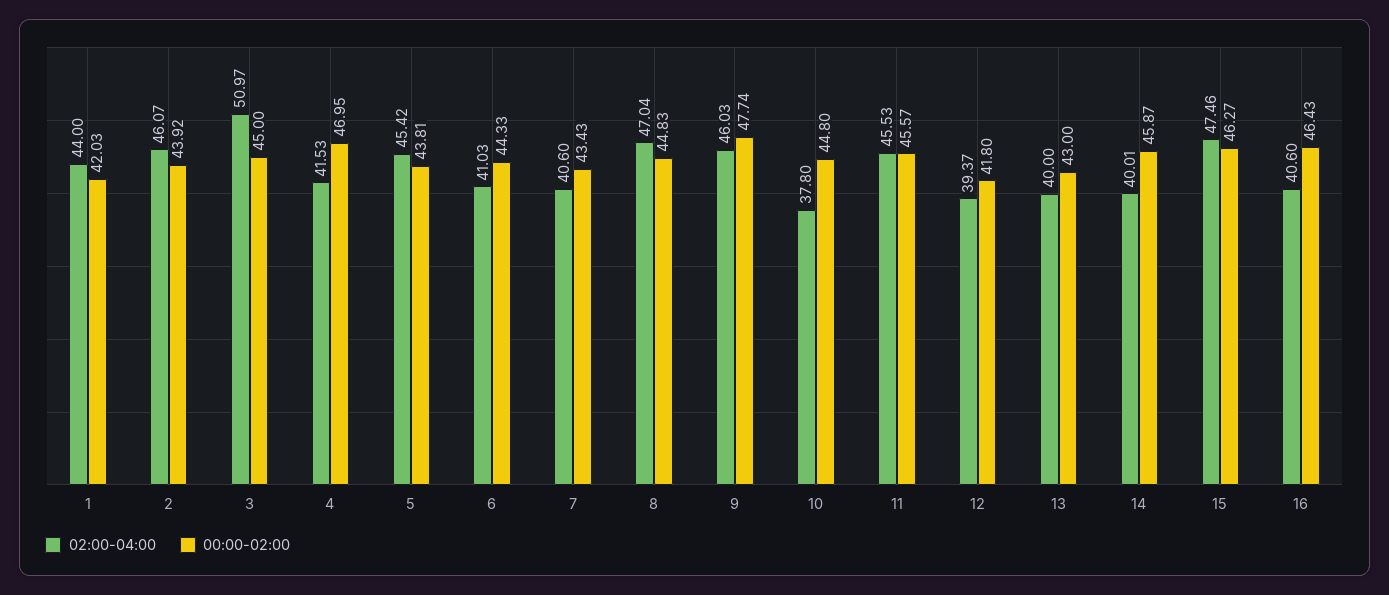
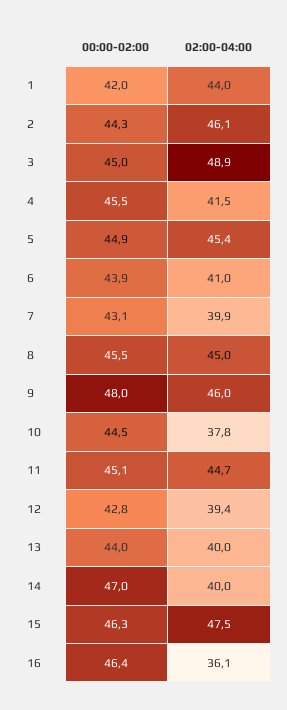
00:00-02:00, 2: 43.92 -> 44.3
02:00-04:00, 3: 50.97 -> 48.9
00:00-02:00, 4: 46.95 -> 45.5
00:00-02:00, 5: 43.81 -> 44.9
00:00-02:00, 6: 44.33 -> 43.9
02:00-04:00, 7: 40.6 -> 39.9
00:00-02:00, 7: 43.43 -> 43.1
02:00-04:00, 8: 47.04 -> 45
00:00-02:00, 8: 44.83 -> 45.5
00:00-02:00, 9: 47.74 -> 48
00:00-02:00, 10: 44.8 -> 44.5
02:00-04:00, 11: 45.53 -> 44.7
00:00-02:00, 11: 45.57 -> 45.1
00:00-02:00, 12: 41.8 -> 42.8
00:00-02:00, 13: 43 -> 44
00:00-02:00, 14: 45.87 -> 47
02:00-04:00, 16: 40.6 -> 36.1

